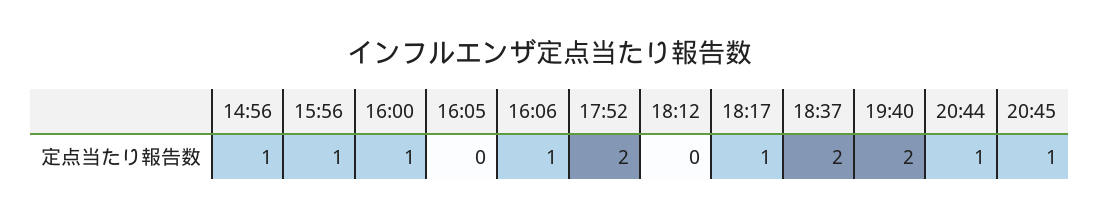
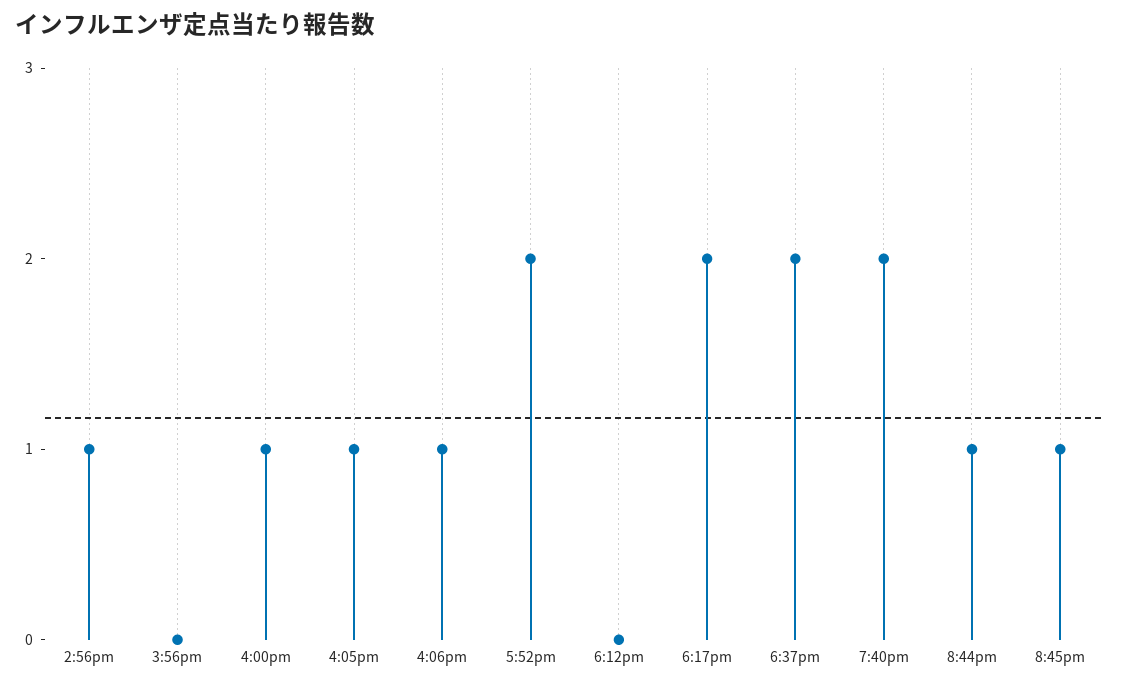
15:56: 1 -> 0
16:05: 0 -> 1
18:17: 1 -> 2

